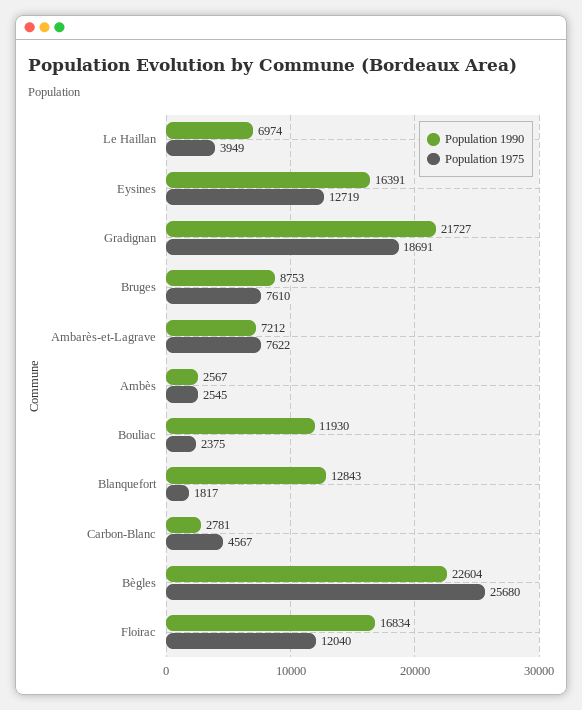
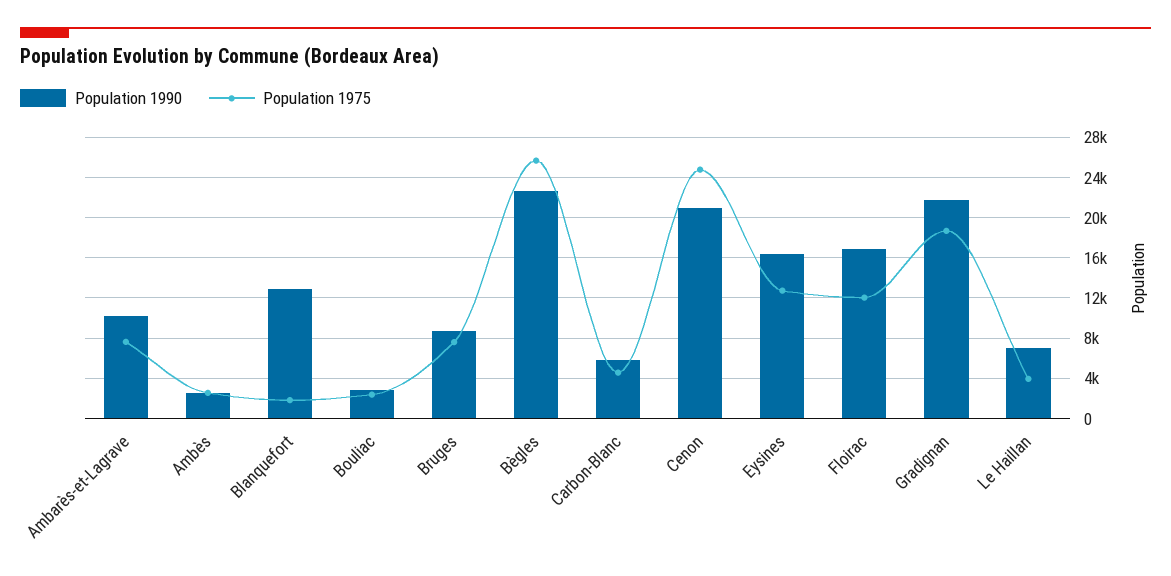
Population 1990, Ambarès-et-Lagrave: 7212 -> 10000
Population 1990, Bouliac: 11930 -> 3000
Population 1990, Carbon-Blanc: 2781 -> 6000
Population 1990, Cenon: none -> 21000
Population 1975, Cenon: none -> 25000

